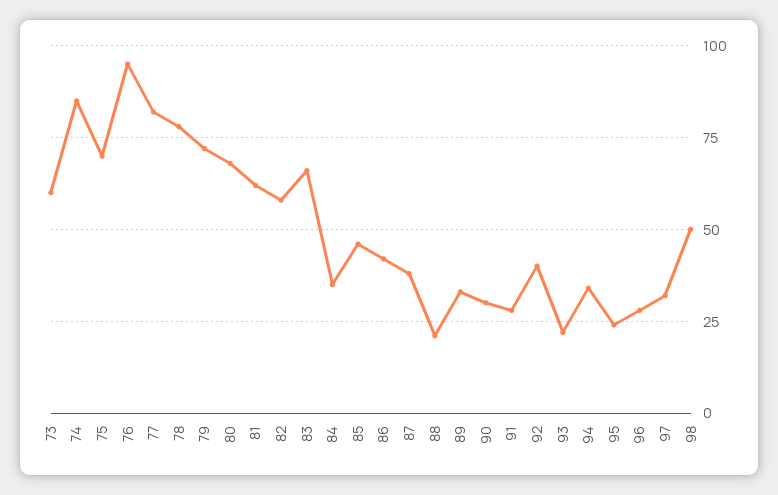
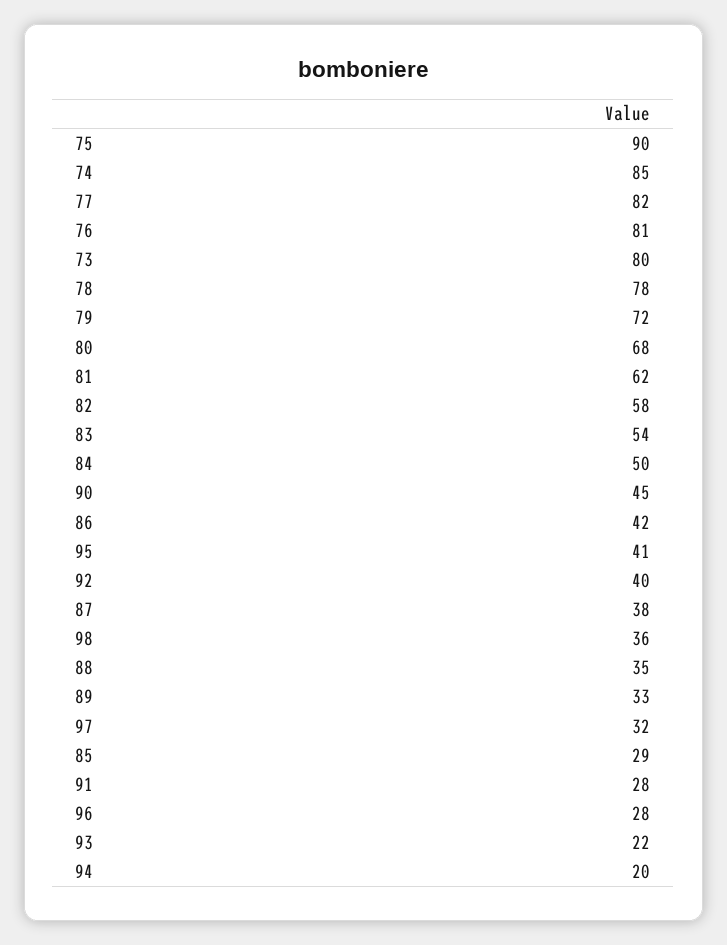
73: 60 -> 80
75: 70 -> 90
76: 95 -> 81
83: 65 -> 54
84: 35 -> 50
85: 45 -> 29
88: 20 -> 35
90: 30 -> 45
94: 35 -> 20
95: 25 -> 41
98: 50 -> 36

